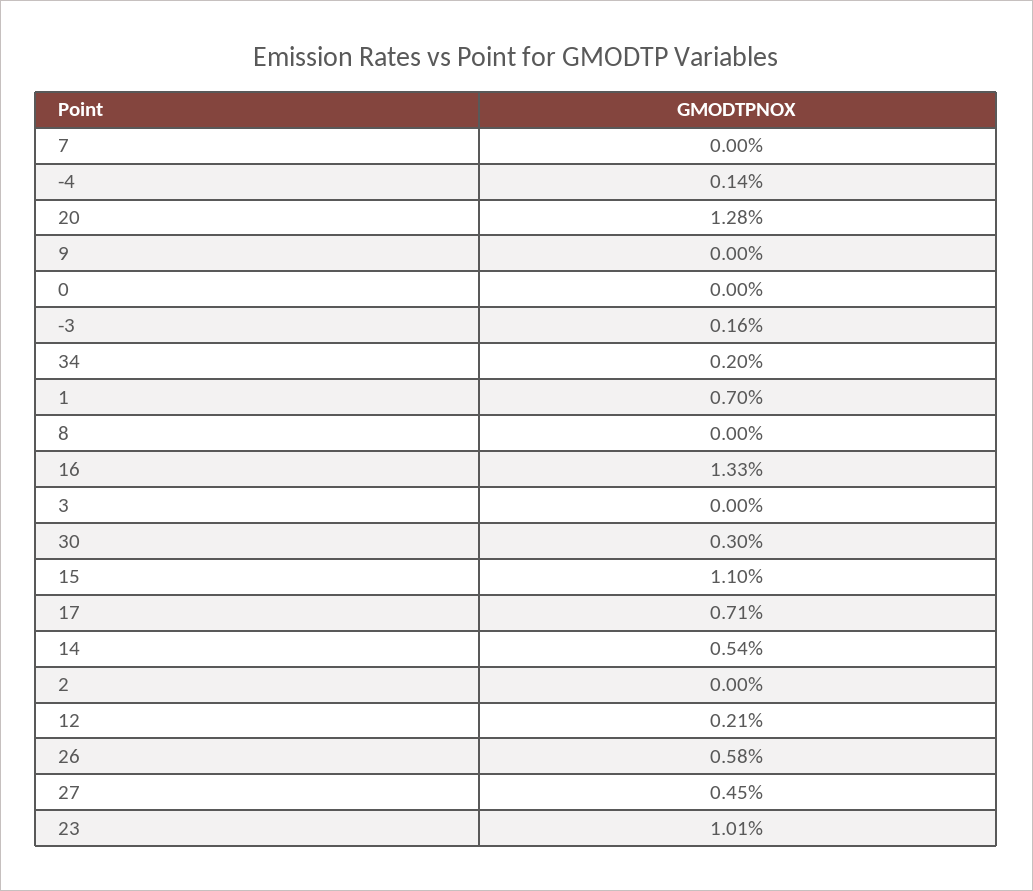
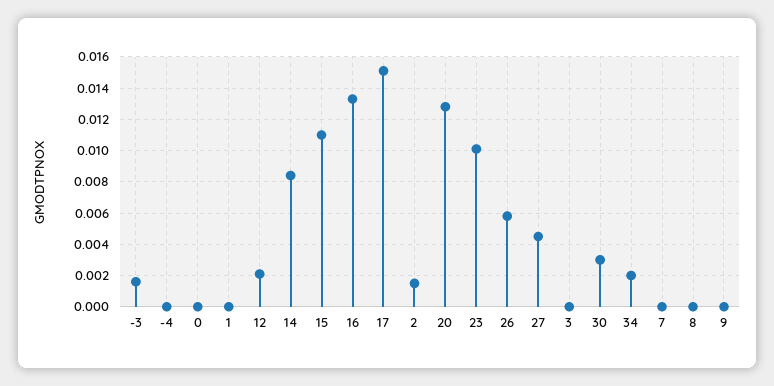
-4: 0.0014 -> 0
1: 0.007 -> 0
17: 0.0071 -> 0.015
14: 0.0054 -> 0.0085
2: 0 -> 0.0015

